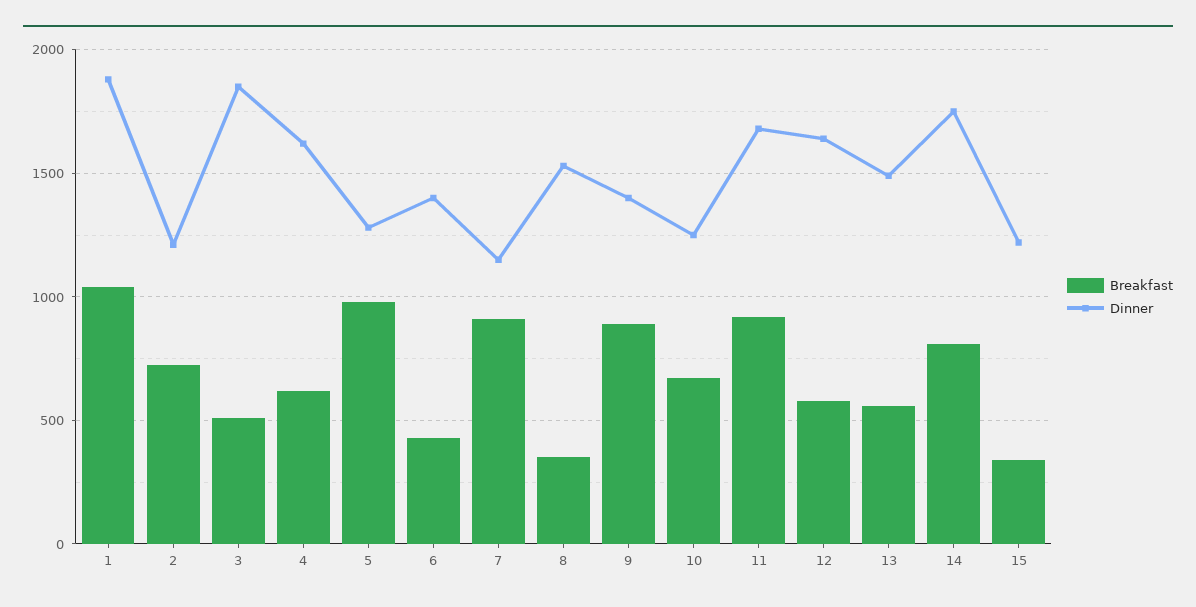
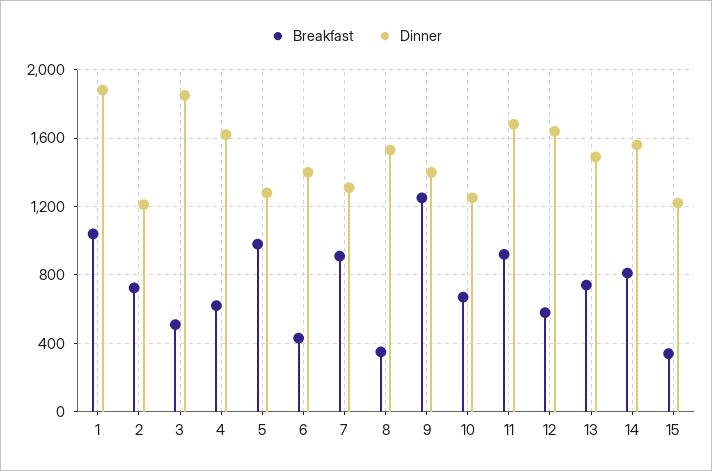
Dinner, 7: 1150 -> 1300
Breakfast, 9: 900 -> 1250
Breakfast, 13: 550 -> 750
Dinner, 14: 1750 -> 1550

